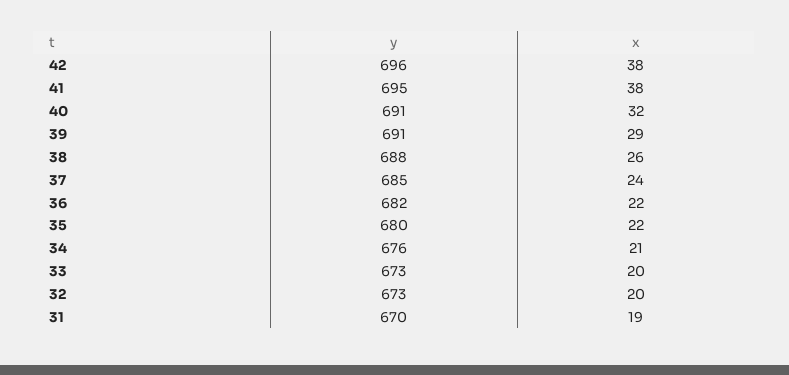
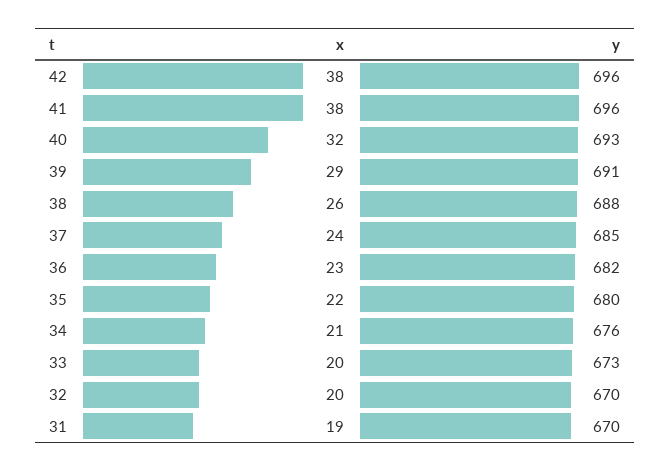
y, 41: 695 -> 696
y, 40: 691 -> 693
x, 36: 22 -> 23
y, 32: 673 -> 670

